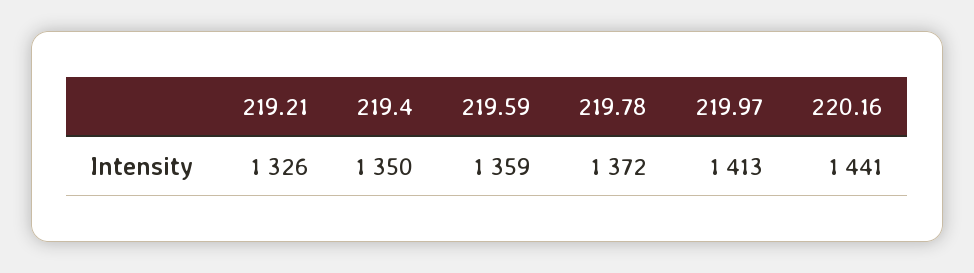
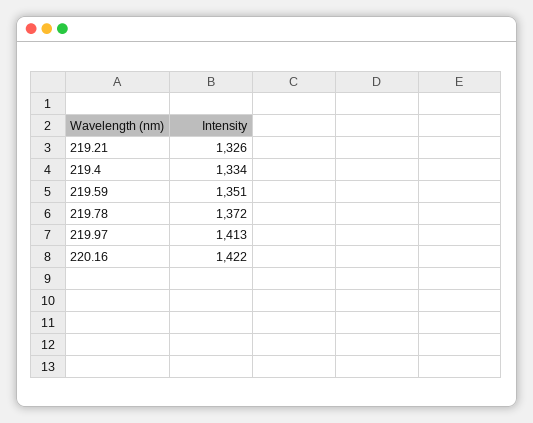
219.4: 1350 -> 1334
219.59: 1359 -> 1351
220.16: 1441 -> 1422

